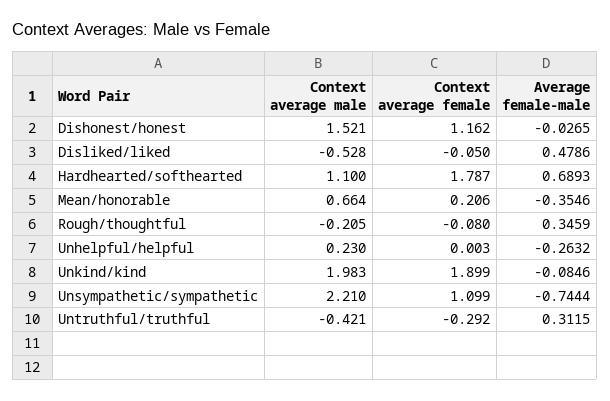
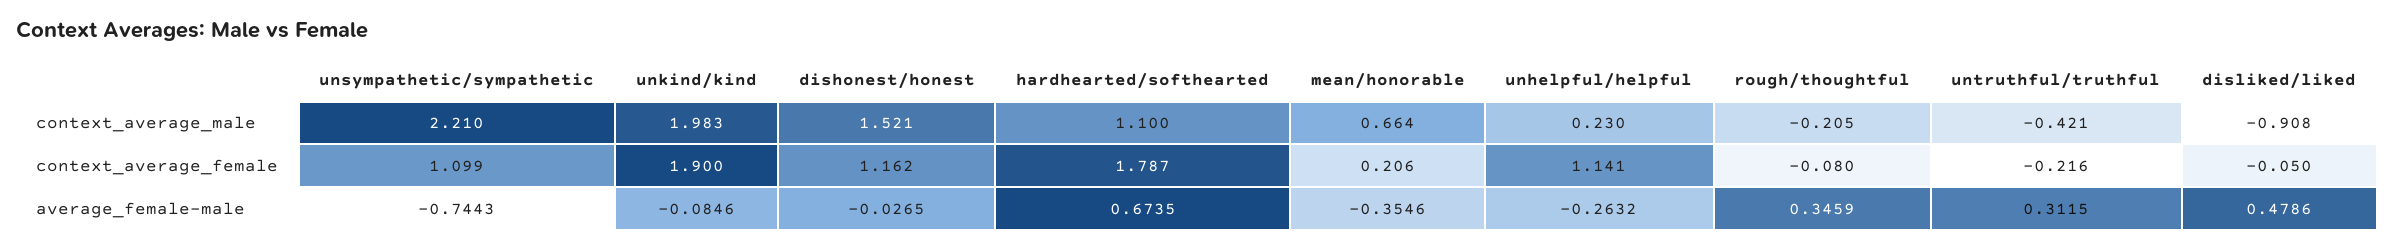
Context average male, Disliked/liked: -0.528 -> -0.908
Average female-male, Hardhearted/softhearted: 0.6893 -> 0.6735
Context average female, Unhelpful/helpful: 0.003 -> 1.141
Context average female, Unkind/kind: 1.899 -> 1.9
Average female-male, Unsympathetic/sympathetic: -0.7444 -> -0.7443
Context average female, Untruthful/truthful: -0.292 -> -0.216

